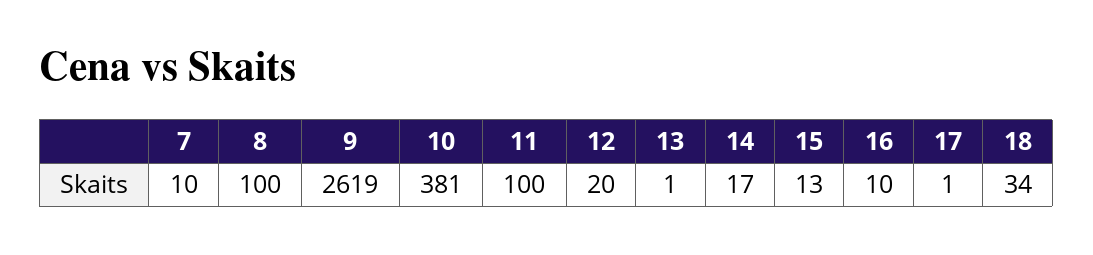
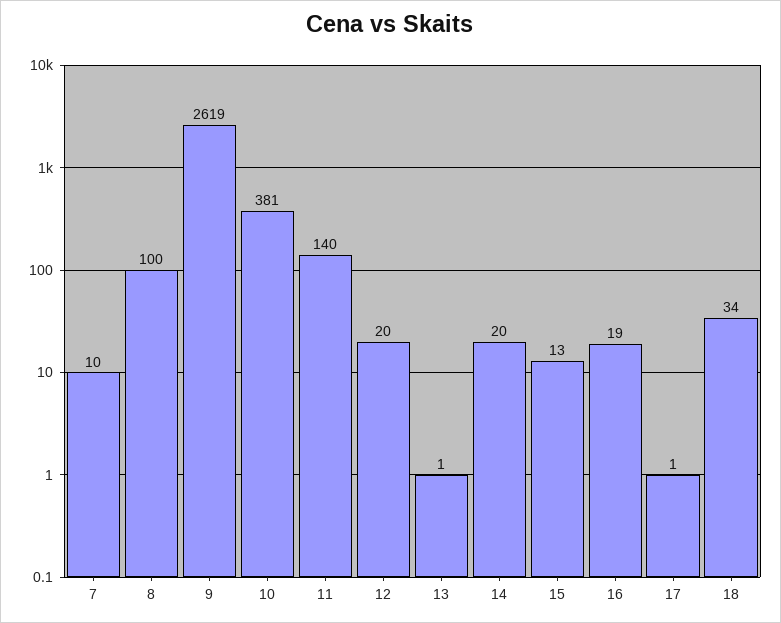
11: 100 -> 140
14: 17 -> 20
16: 10 -> 19

